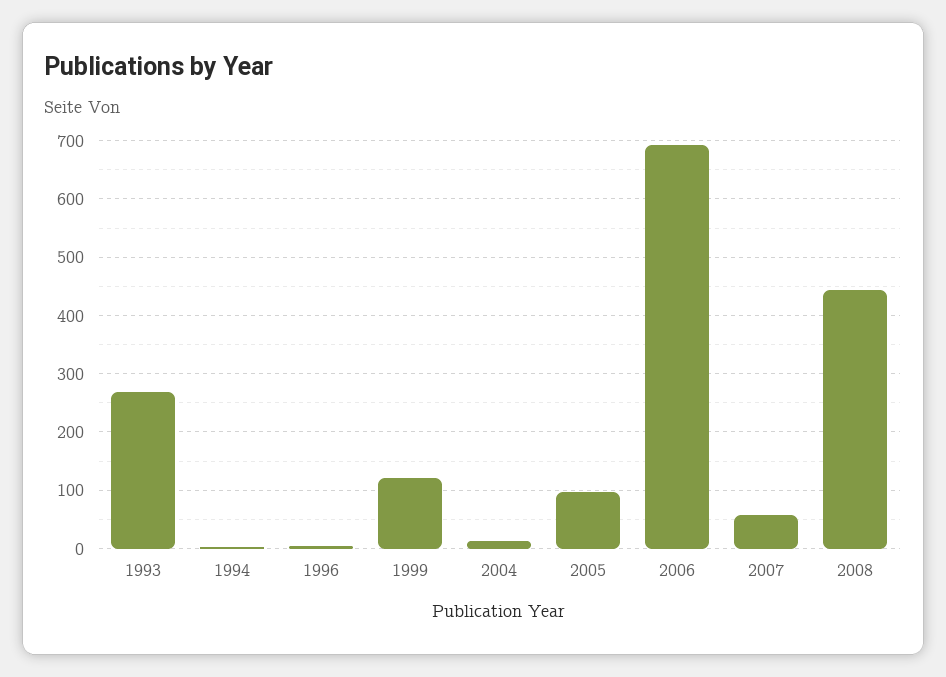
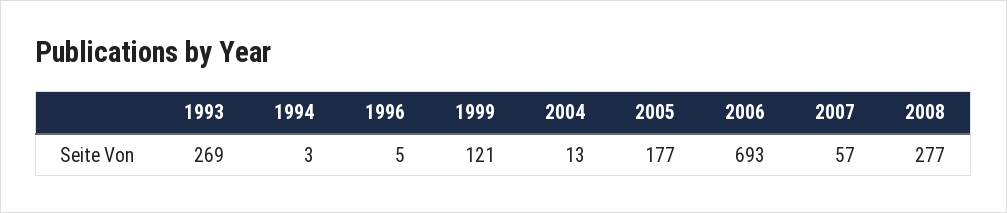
2005: 100 -> 177
2008: 440 -> 277

